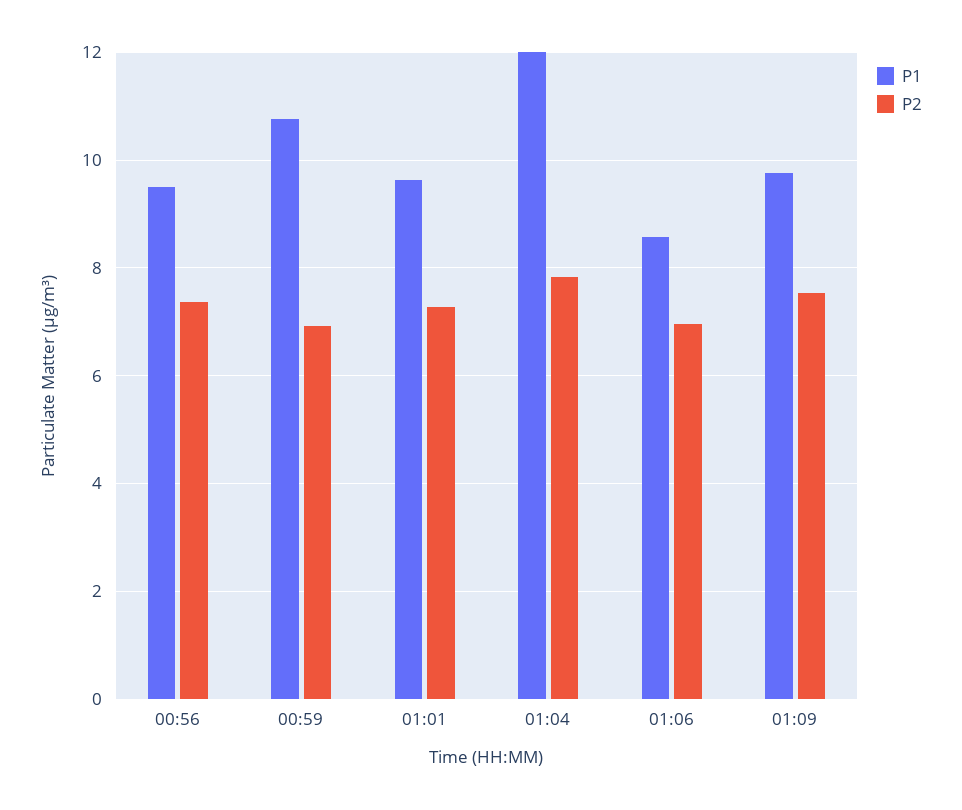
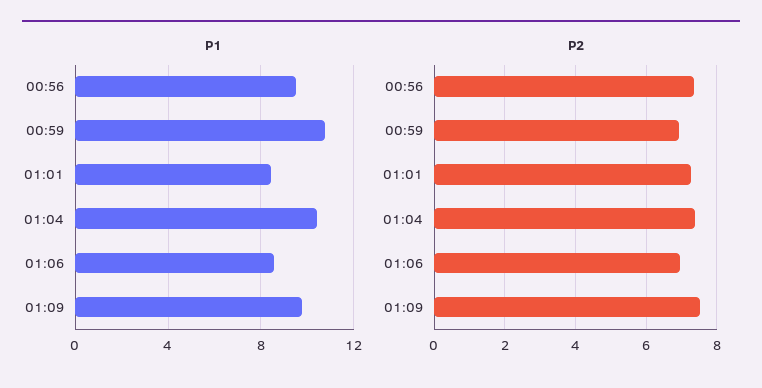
P1, 01:01: 9.6 -> 8.5
P1, 01:04: 12 -> 10.5
P2, 01:04: 7.8 -> 7.4

